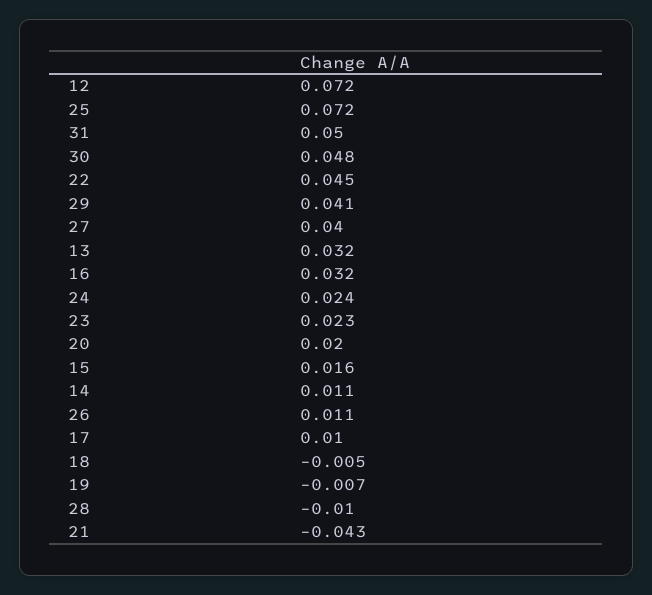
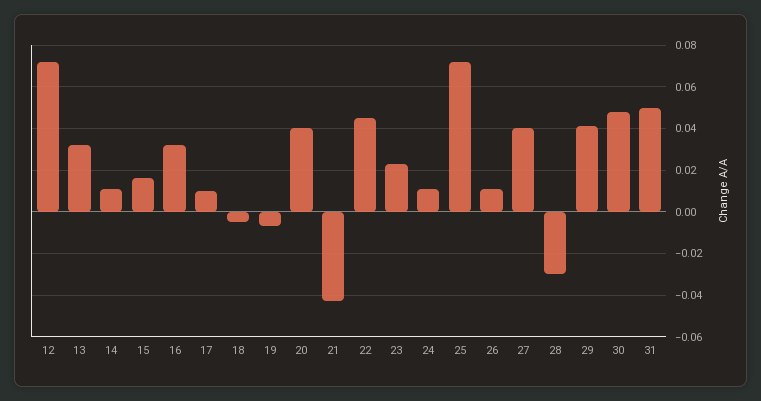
24: 0.024 -> 0.01
20: 0.02 -> 0.04
28: -0.01 -> -0.03

